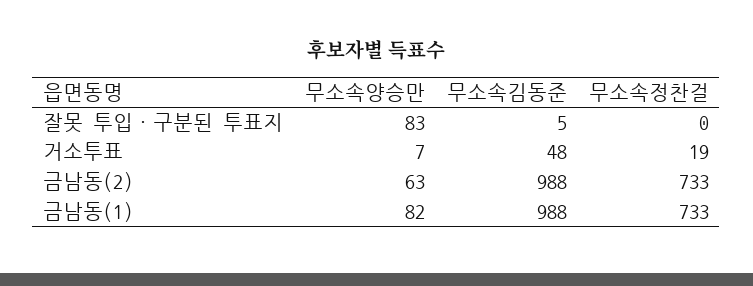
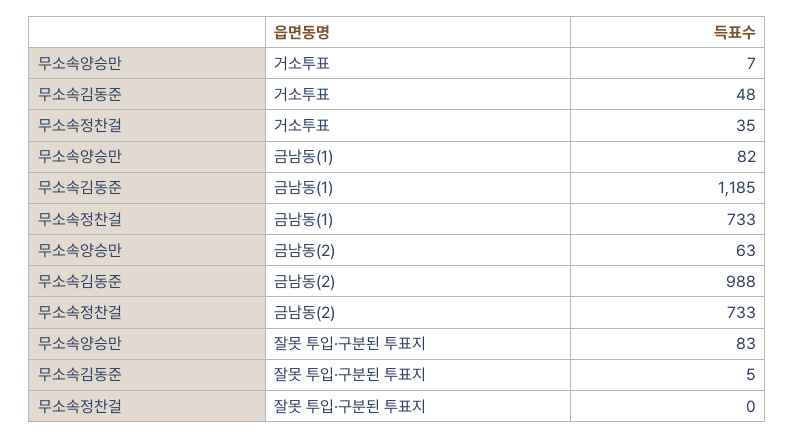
무소속정찬걸, 거소투표: 19 -> 35
무소속김동준, 금남동(1): 988 -> 1185

